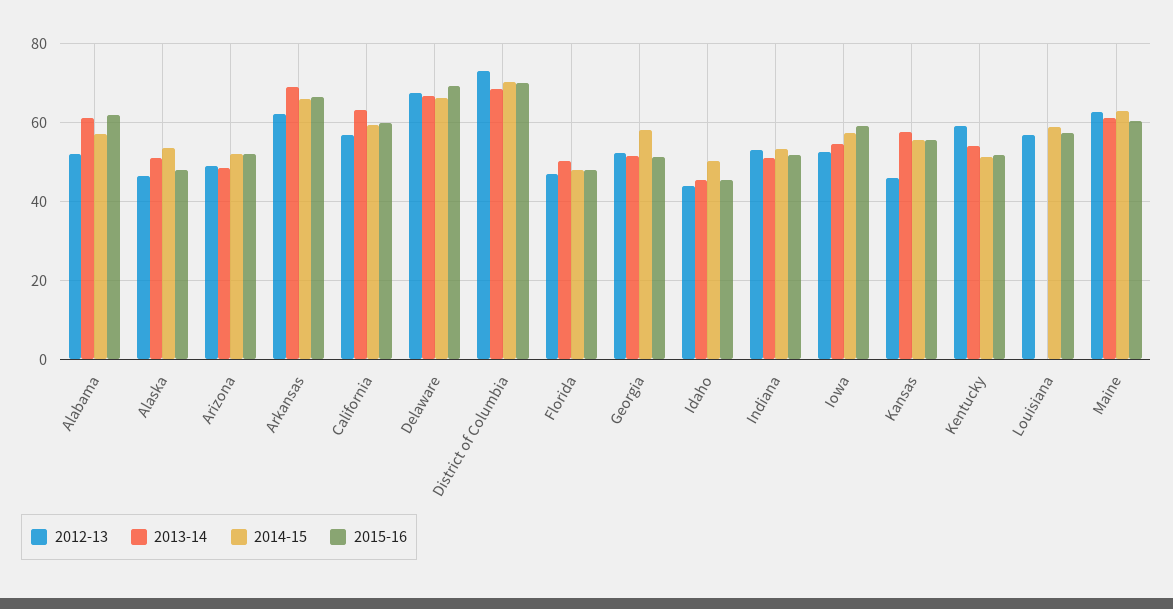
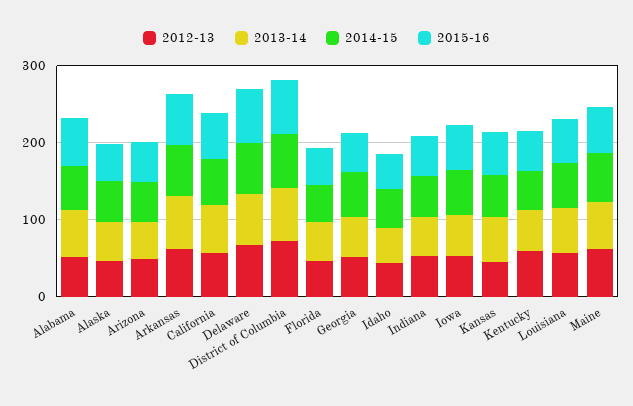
2013-14, Louisiana: 0 -> 60

